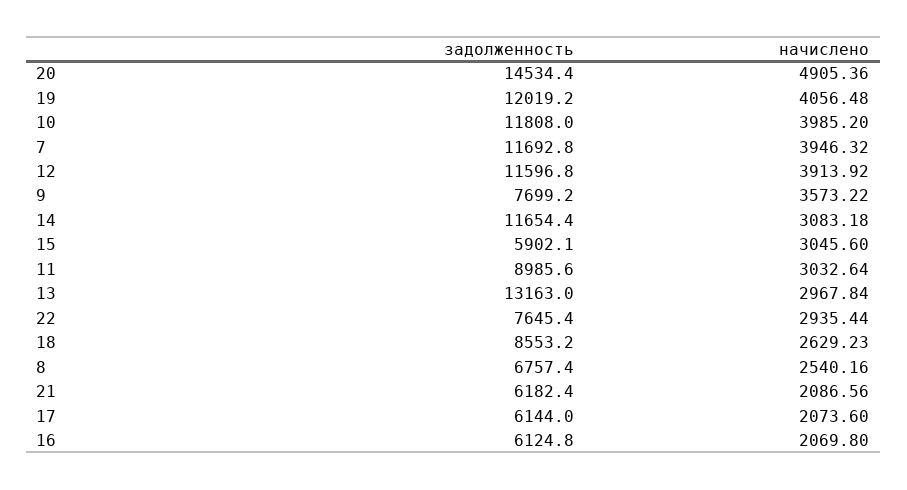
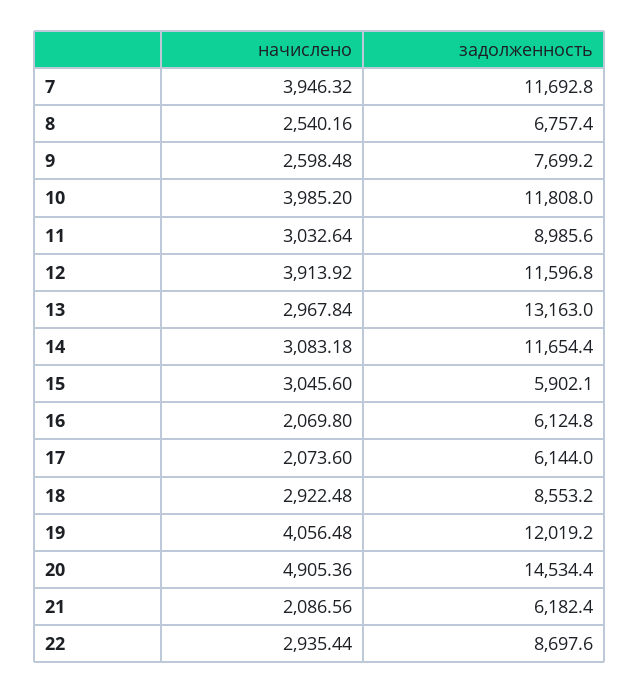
начислено, 9: 3573.22 -> 2598.48
задолженность, 22: 7645.4 -> 8697.6
начислено, 18: 2629.23 -> 2922.48

